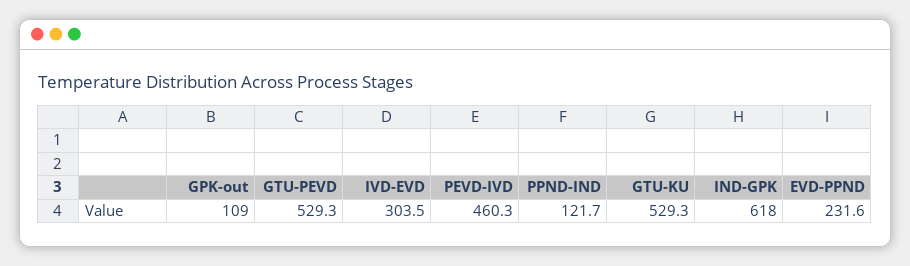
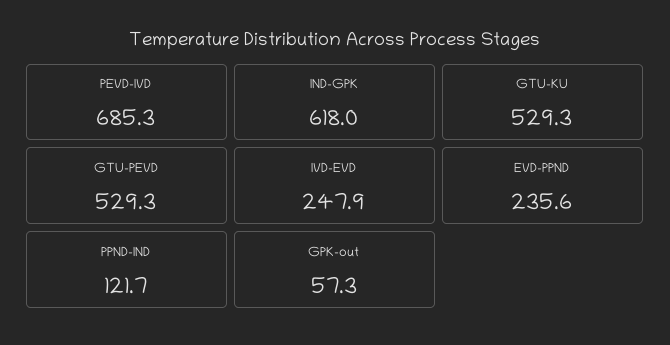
GPK-out: 109 -> 57.3
IVD-EVD: 303.5 -> 247.9
PEVD-IVD: 460.3 -> 685.3
EVD-PPND: 231.6 -> 235.6

